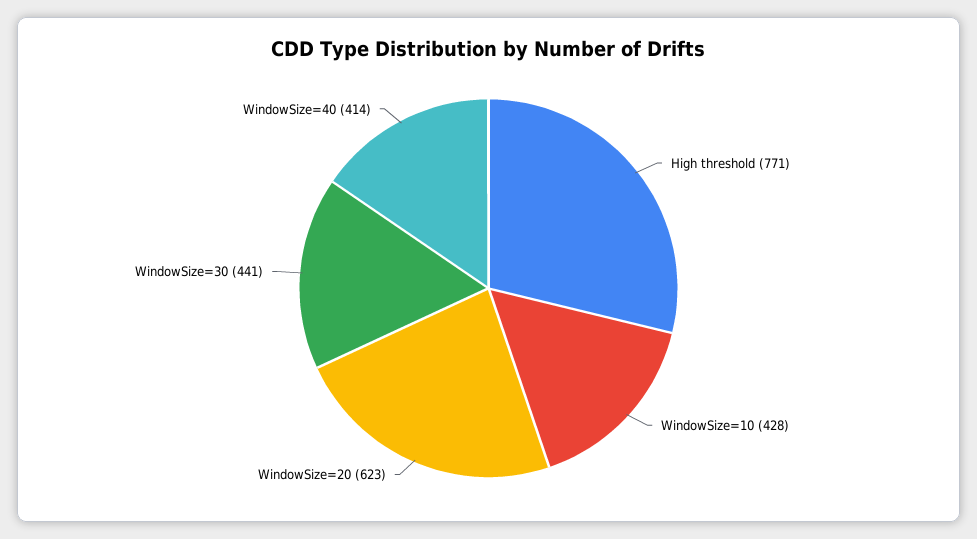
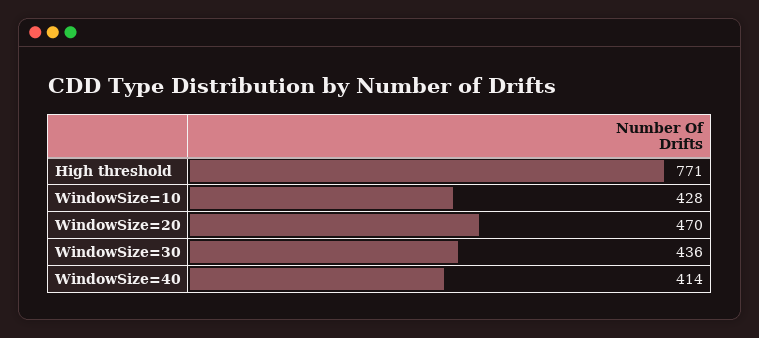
WindowSize=20: 623 -> 470
WindowSize=30: 441 -> 436

